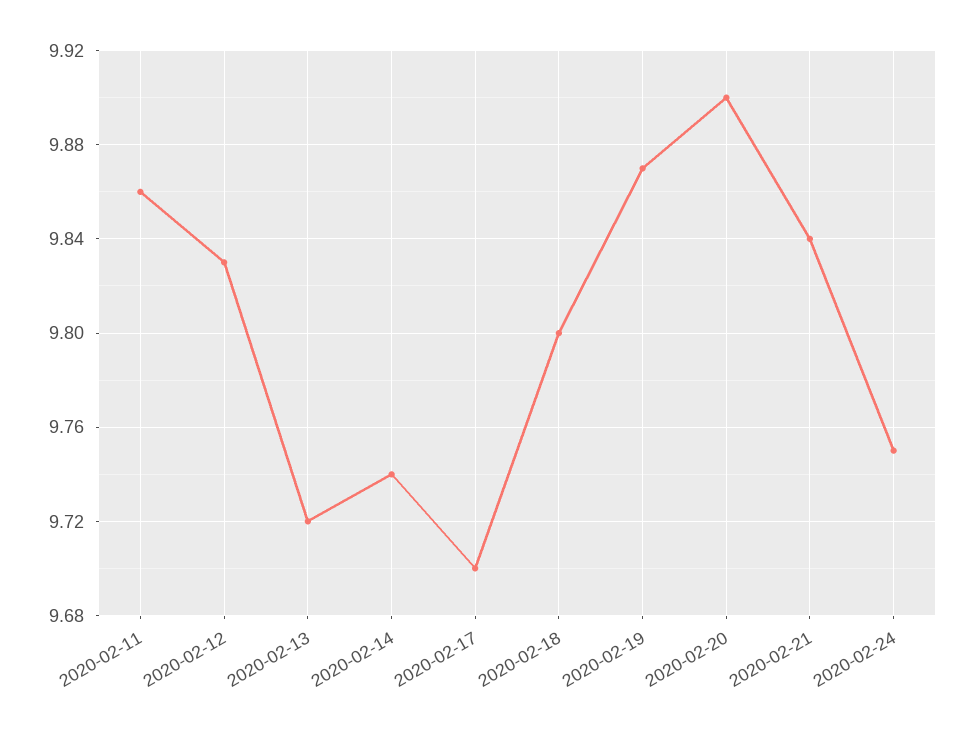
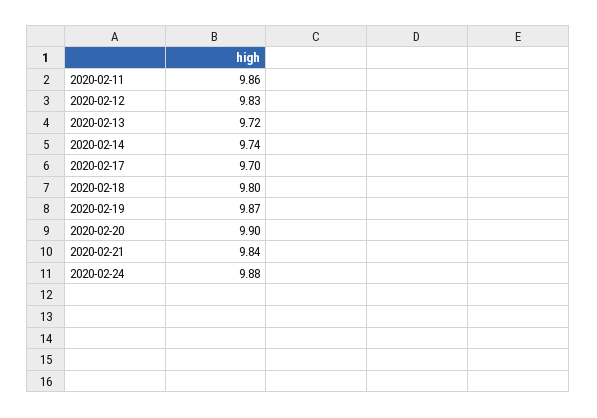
2020-02-24: 9.75 -> 9.88

